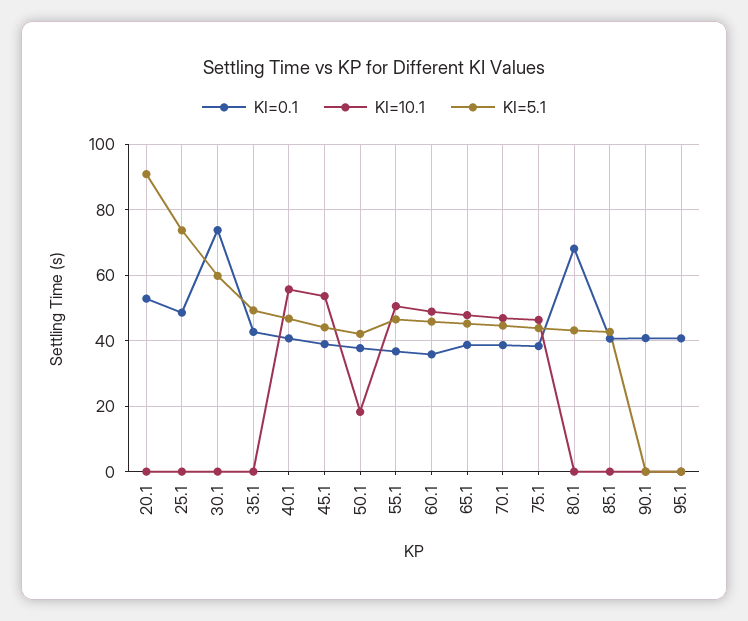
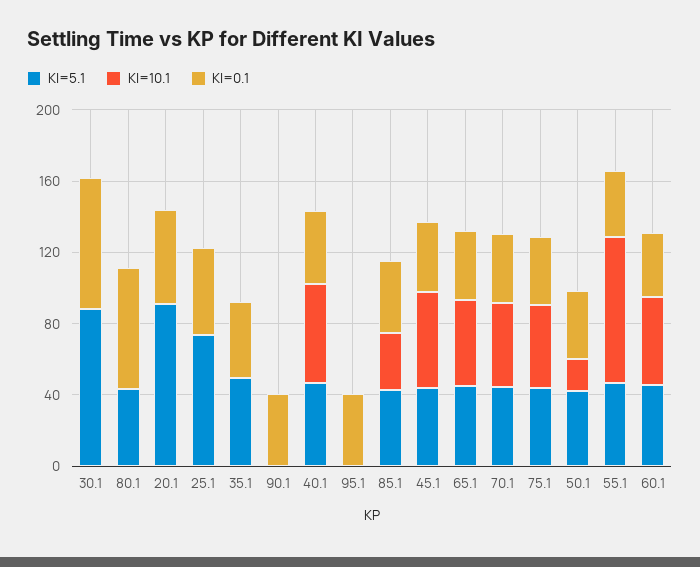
KI=5.1, 30.1: 60 -> 90
KI=10.1, 55.1: 50 -> 80
KI=10.1, 85.1: 0 -> 30

